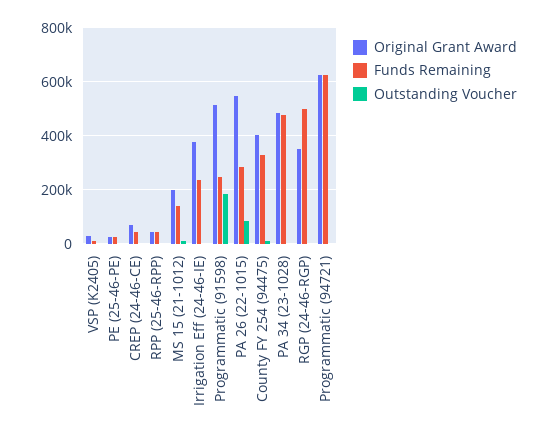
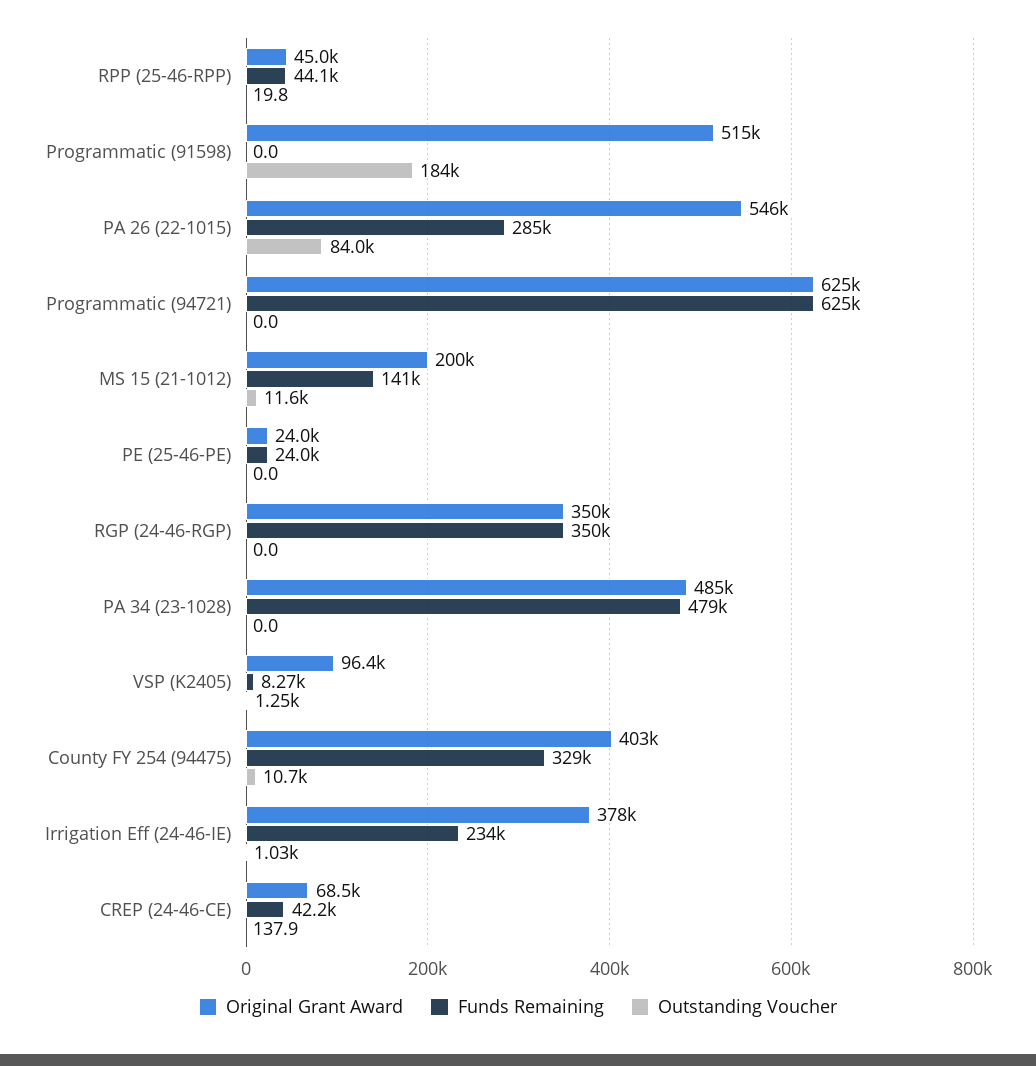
Original Grant Award, VSP (K2405): 25000 -> 96400
Funds Remaining, Programmatic (91598): 250000 -> 0
Funds Remaining, RGP (24-46-RGP): 500000 -> 350000

